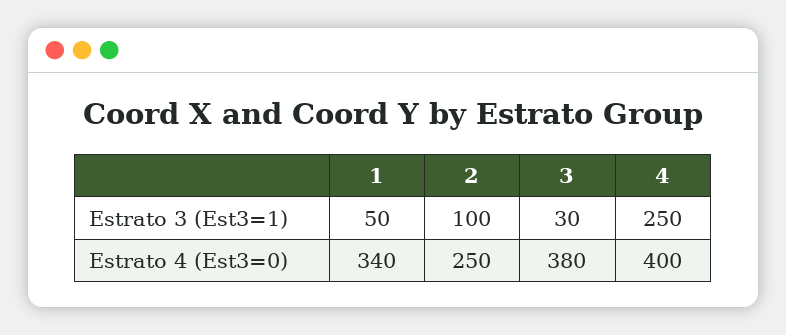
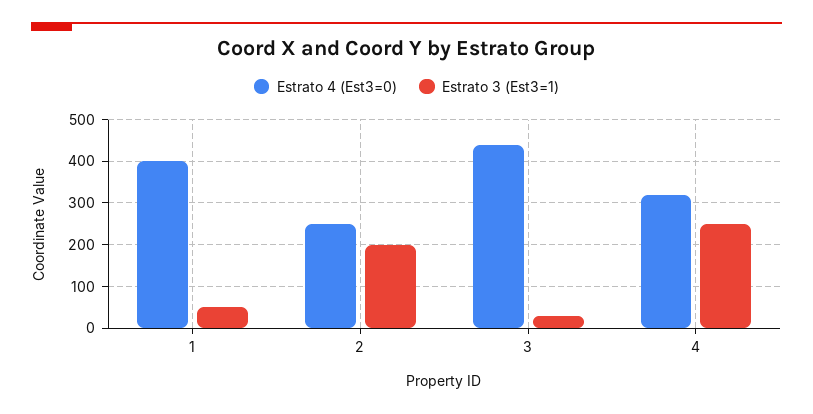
Estrato 3 (Est3=1), 2: 100 -> 200
Estrato 4 (Est3=0), 1: 340 -> 400
Estrato 4 (Est3=0), 3: 380 -> 440
Estrato 4 (Est3=0), 4: 400 -> 320

